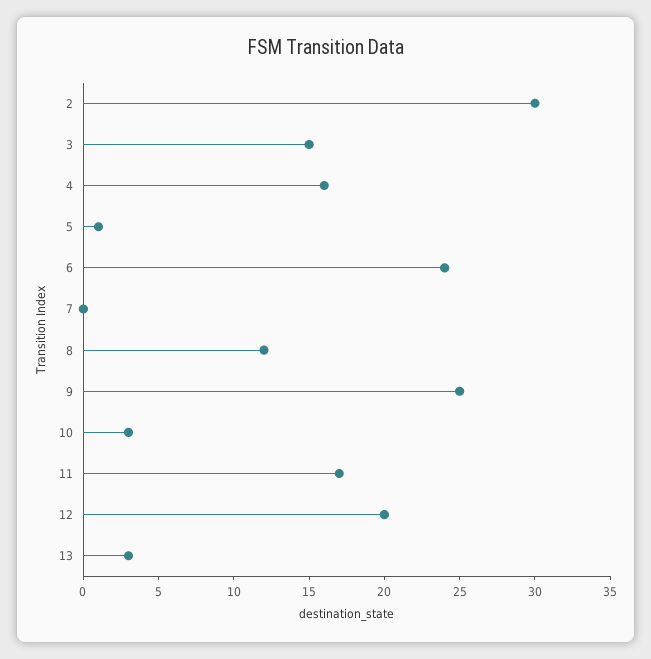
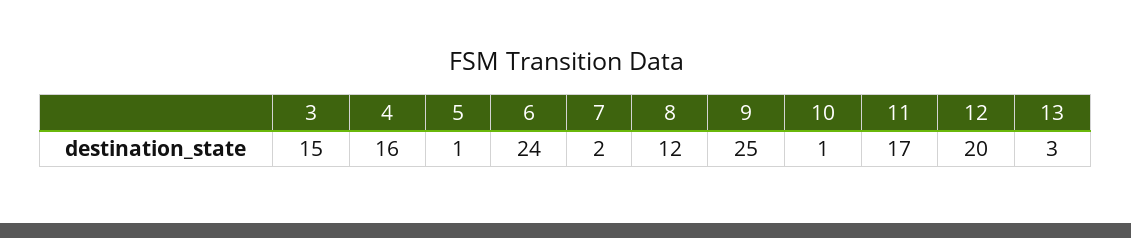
2: 30 -> none
7: 0 -> 2
10: 3 -> 1

